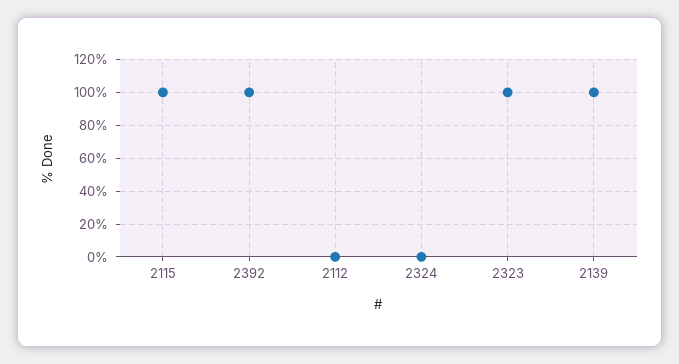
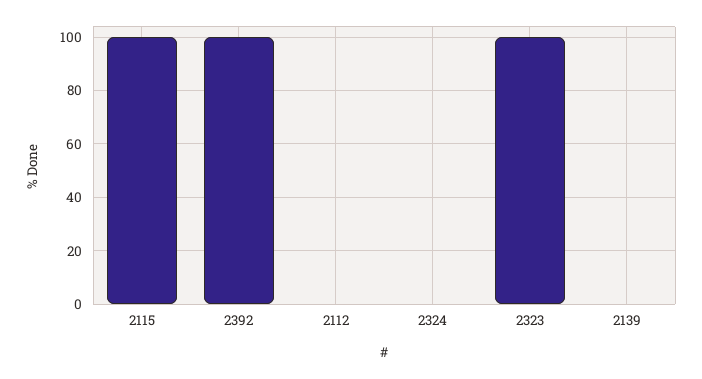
2139: 100 -> 0

